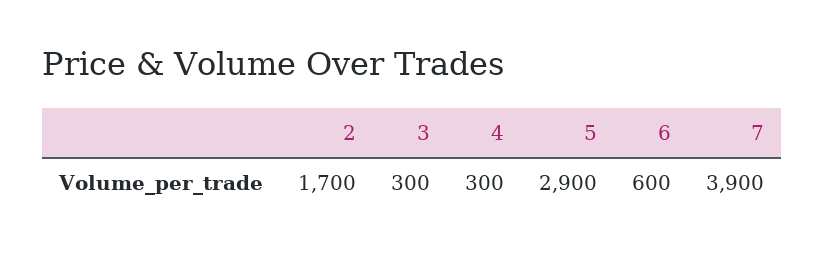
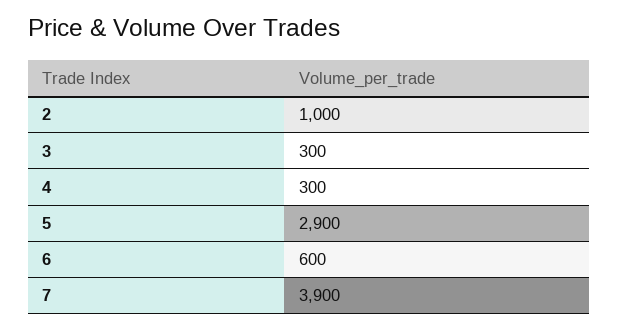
2: 1700 -> 1000

